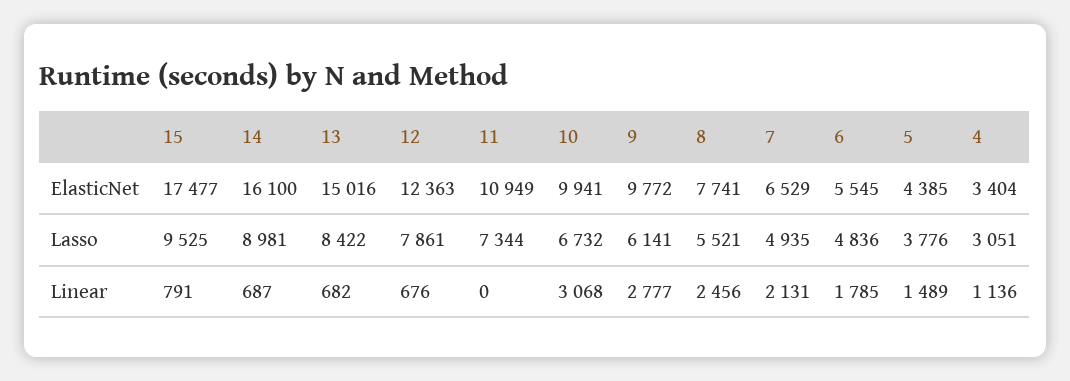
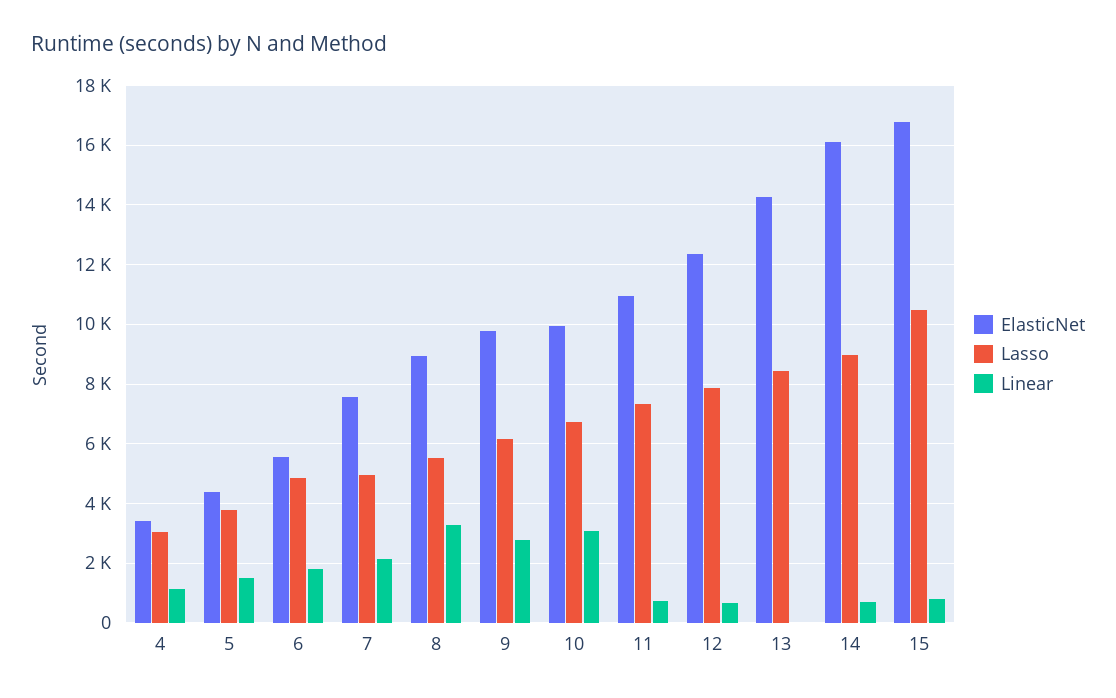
ElasticNet, 15: 17477 -> 16750
ElasticNet, 13: 15016 -> 14250
ElasticNet, 8: 7741 -> 9000
ElasticNet, 7: 6529 -> 7500
Lasso, 15: 9525 -> 10500
Linear, 13: 682 -> 0
Linear, 11: 0 -> 750
Linear, 8: 2456 -> 3250

